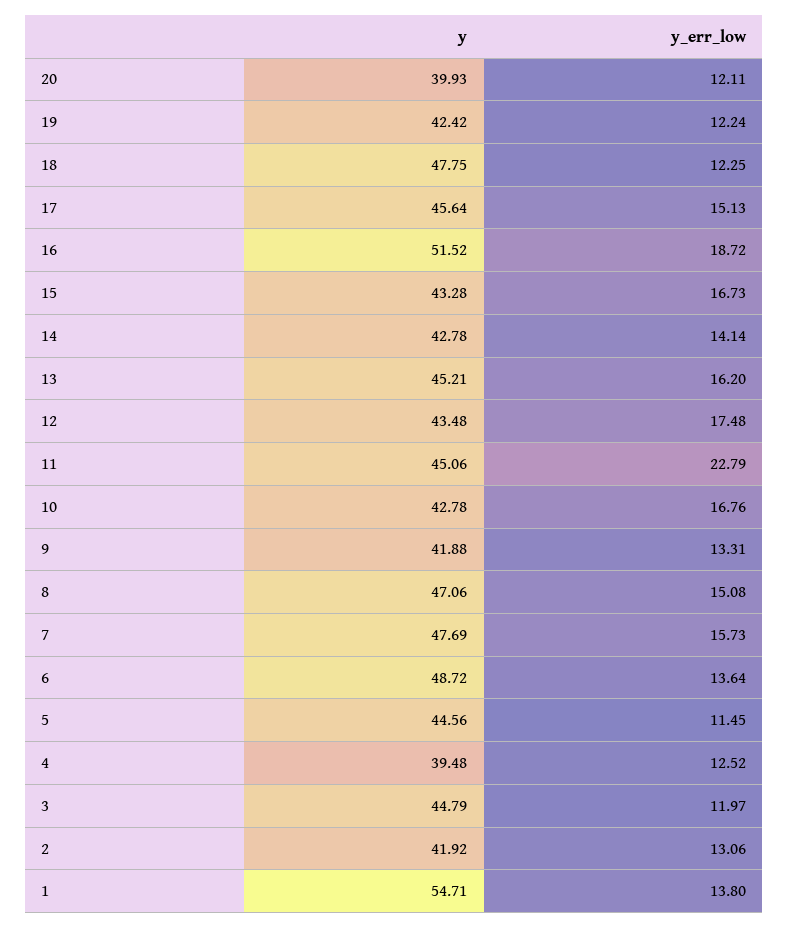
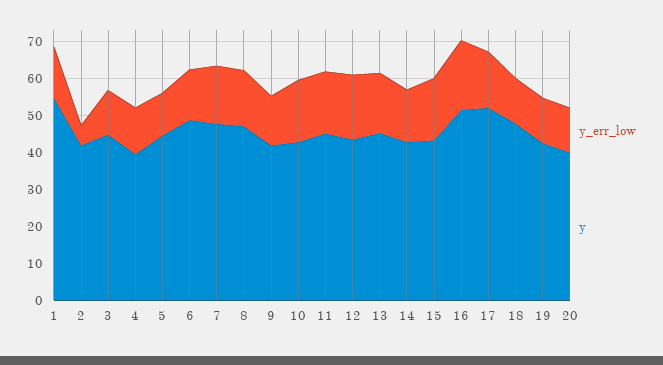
y, 17: 45.64 -> 52.5
y_err_low, 11: 22.79 -> 17.5
y_err_low, 2: 13.06 -> 5

